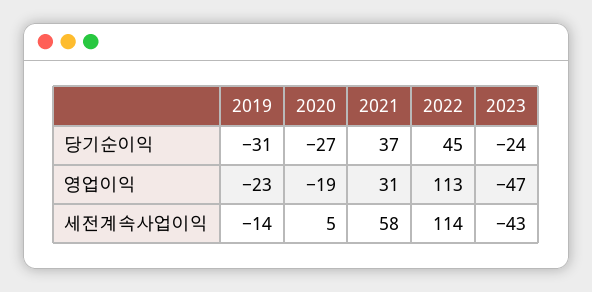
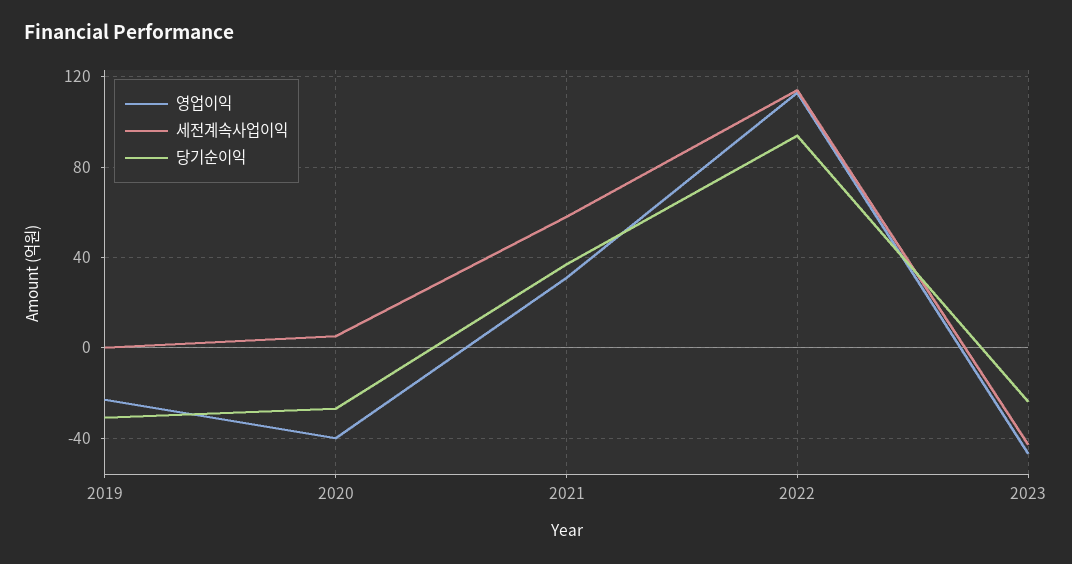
당기순이익, 2022: 45 -> 95
영업이익, 2020: -19 -> -40
세전계속사업이익, 2019: -14 -> 0

